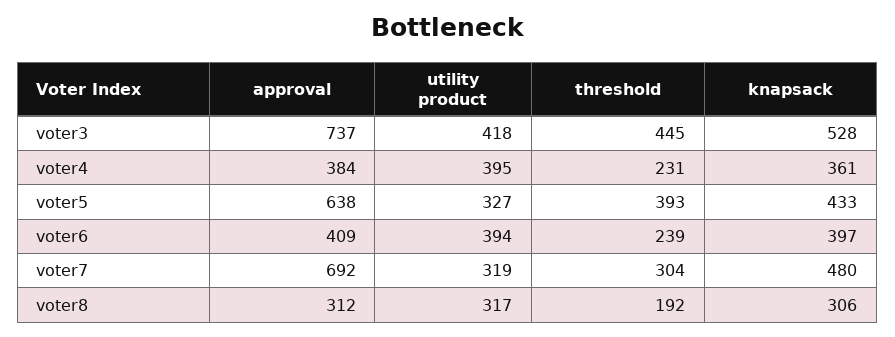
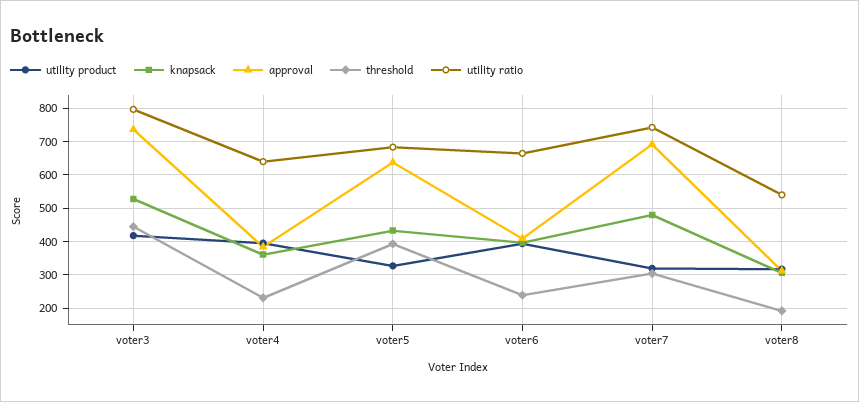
utility ratio, voter3: none -> 800
utility ratio, voter4: none -> 640
utility ratio, voter5: none -> 680
utility ratio, voter6: none -> 660
utility ratio, voter7: none -> 740
utility ratio, voter8: none -> 540

